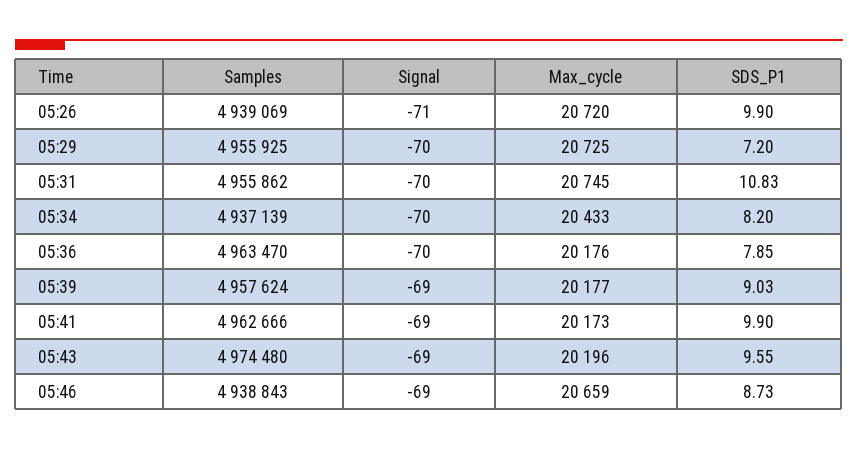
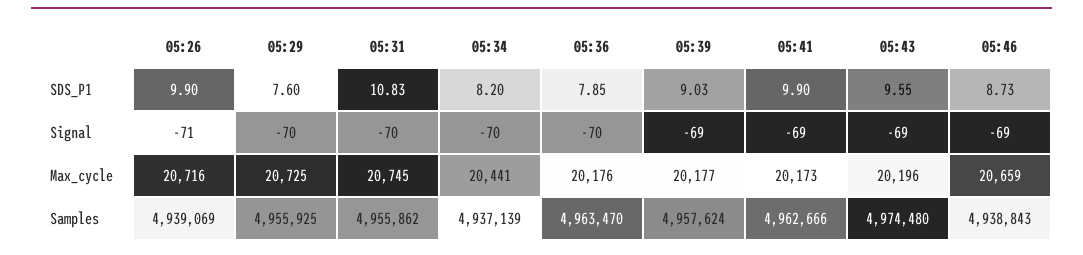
Max_cycle, 05:26: 20720 -> 20716
SDS_P1, 05:29: 7.2 -> 7.6
Max_cycle, 05:34: 20433 -> 20441

